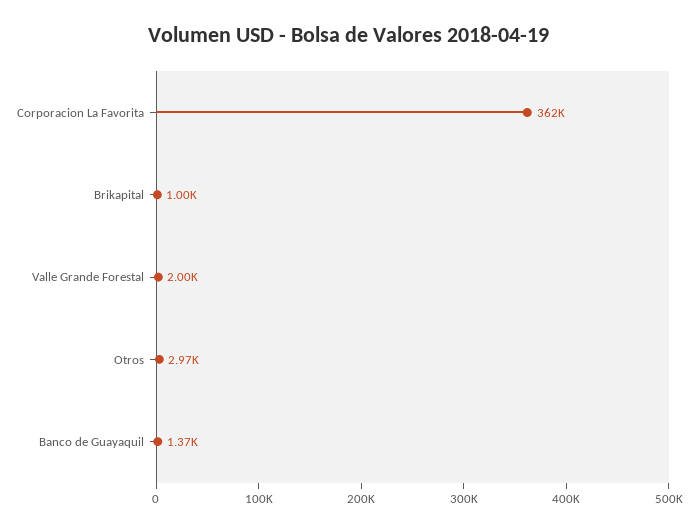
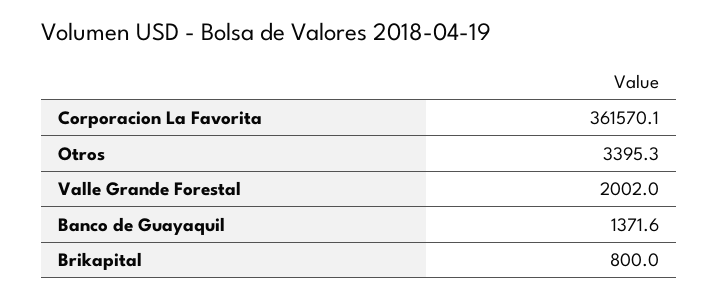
Brikapital: 1000 -> 800
Otros: 2970 -> 3395.3

